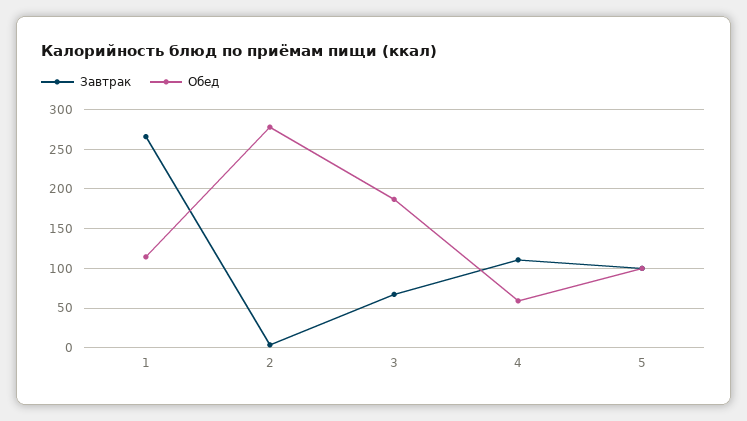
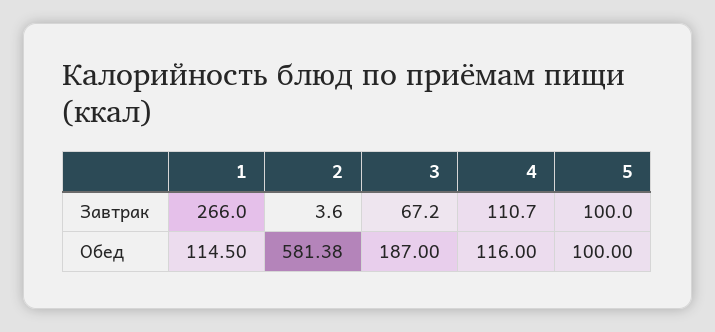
Обед, 2: 280 -> 581.38
Обед, 4: 60 -> 116

